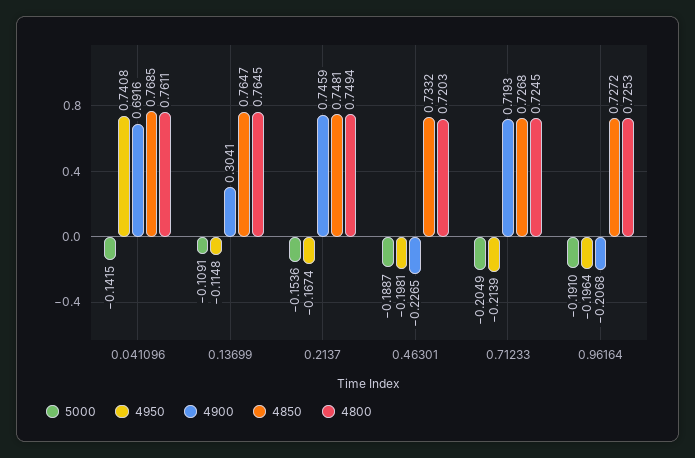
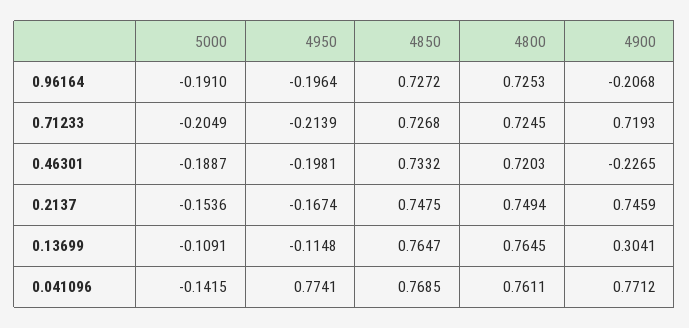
4950, 0.041096: 0.7408 -> 0.7741
4900, 0.041096: 0.6916 -> 0.7712
4850, 0.2137: 0.7481 -> 0.7475

